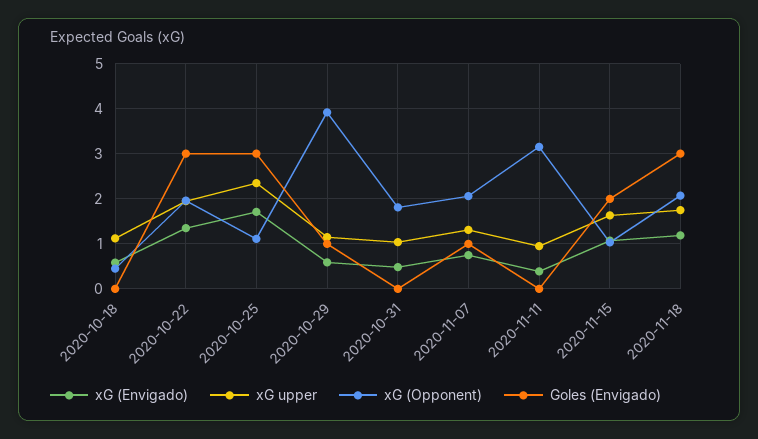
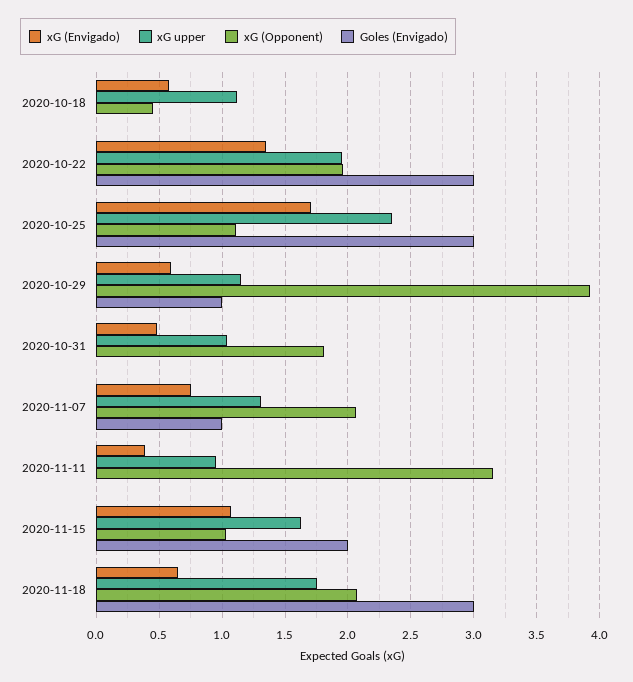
xG (Envigado), 2020-11-18: 1.2 -> 0.65

